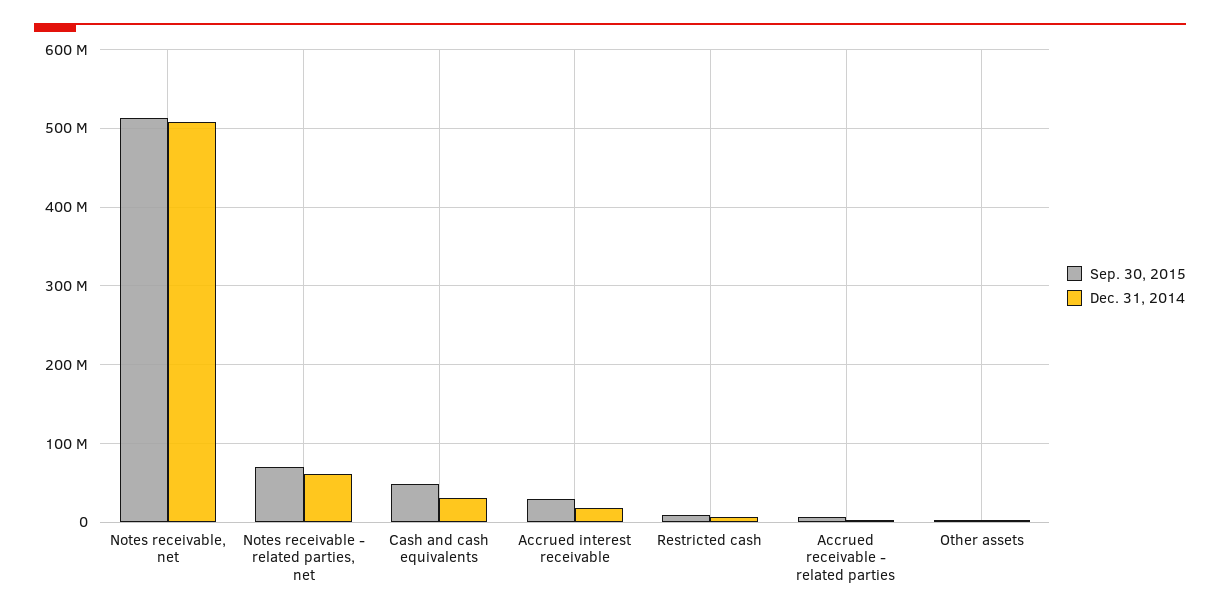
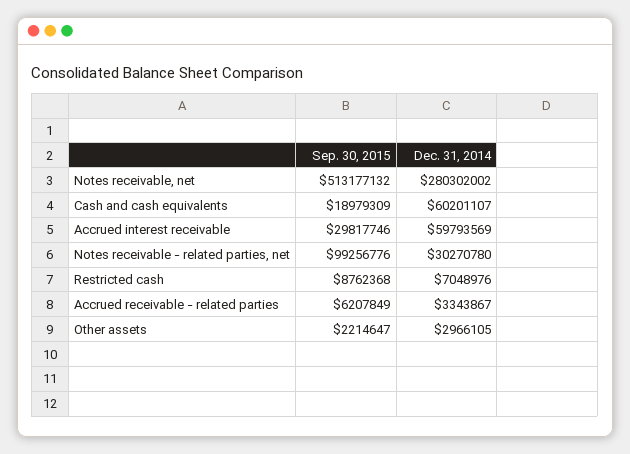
Dec. 31, 2014, Notes receivable, net: 510000000 -> 280302002
Sep. 30, 2015, Notes receivable - related parties, net: 70000000 -> 99256776
Dec. 31, 2014, Notes receivable - related parties, net: 60000000 -> 30270780
Sep. 30, 2015, Cash and cash equivalents: 50000000 -> 18979309
Dec. 31, 2014, Cash and cash equivalents: 30000000 -> 60201107
Dec. 31, 2014, Accrued interest receivable: 20000000 -> 59793569

